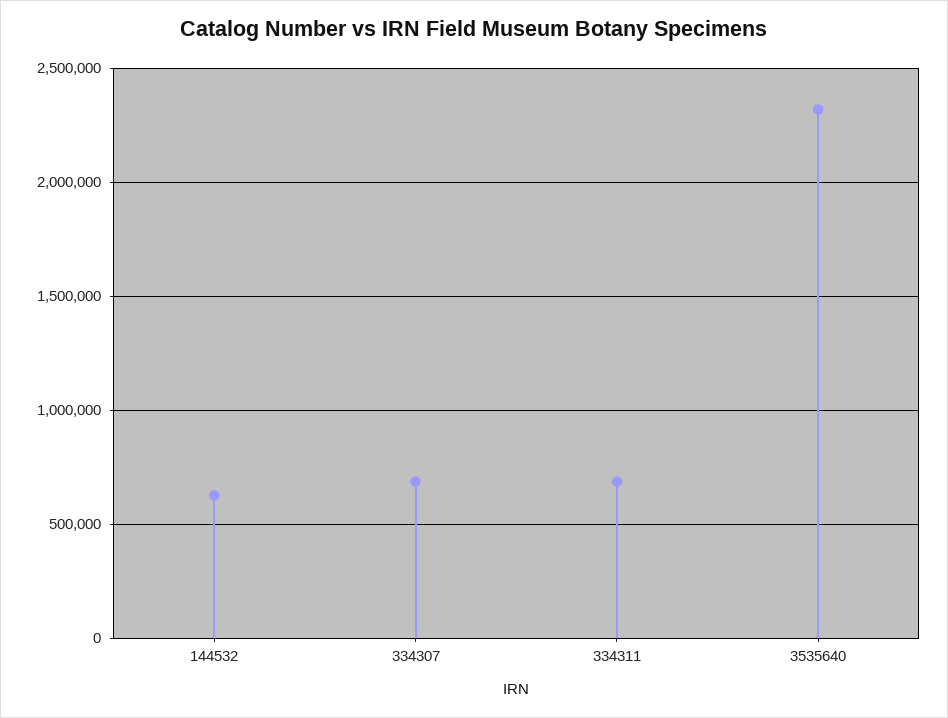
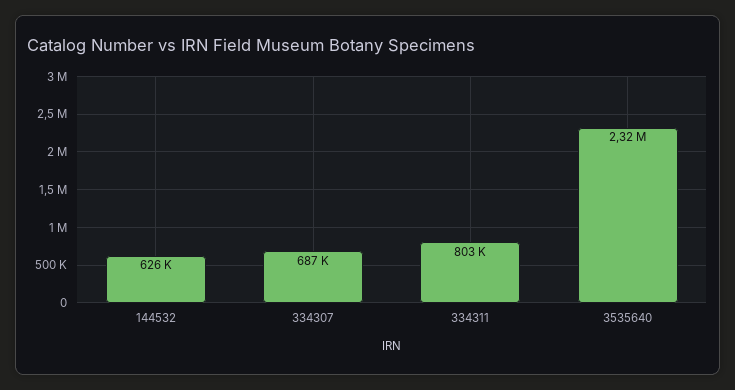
334311: 700000 -> 803000

